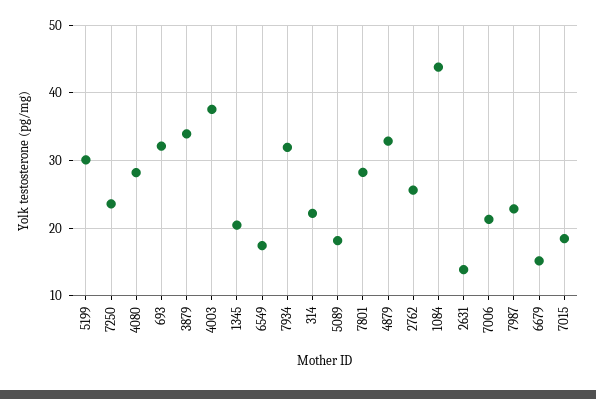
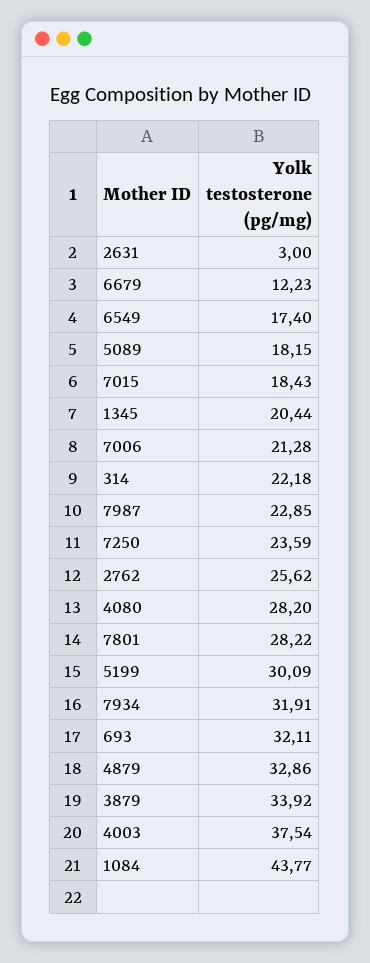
2631: 14 -> 3
6679: 15 -> 12.23

